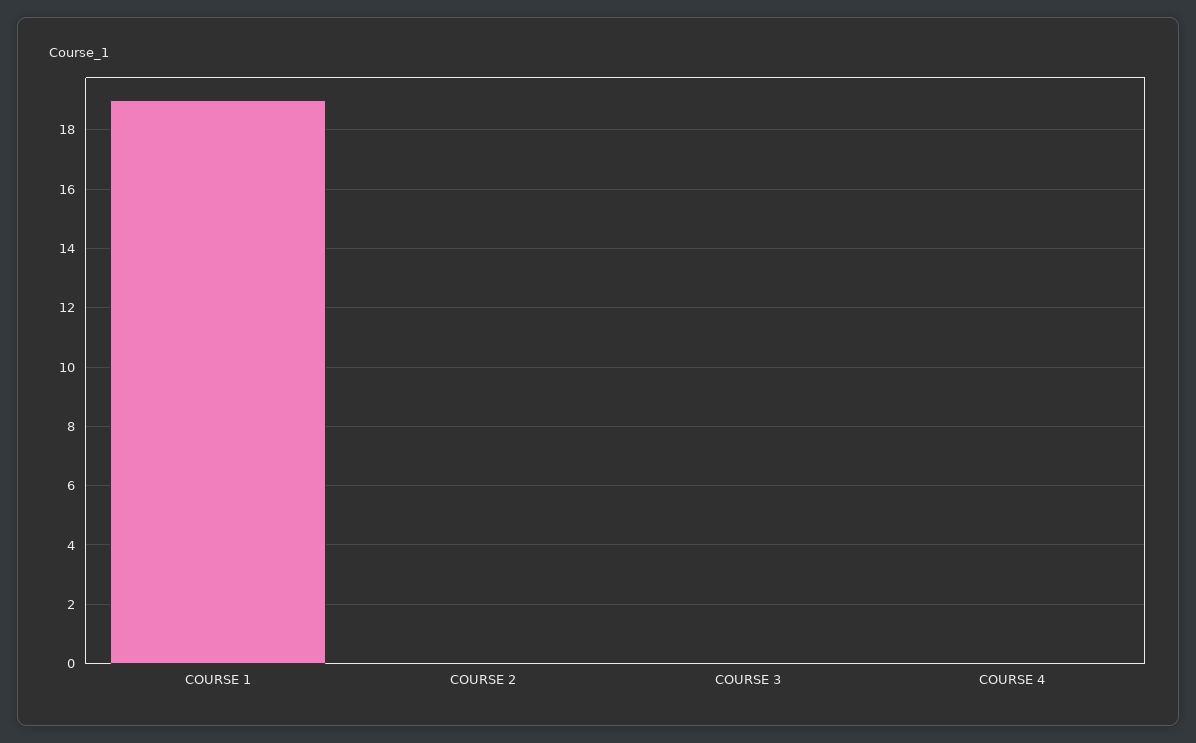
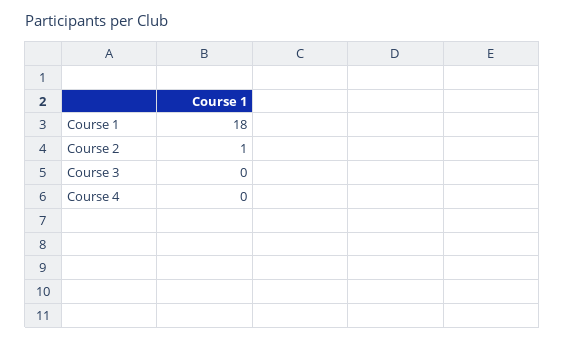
COURSE 1: 19 -> 18
COURSE 2: 0 -> 1

